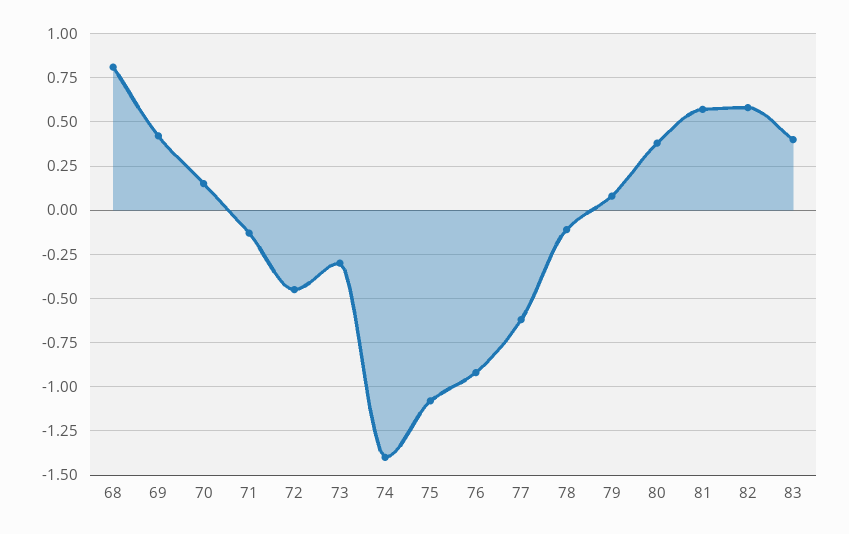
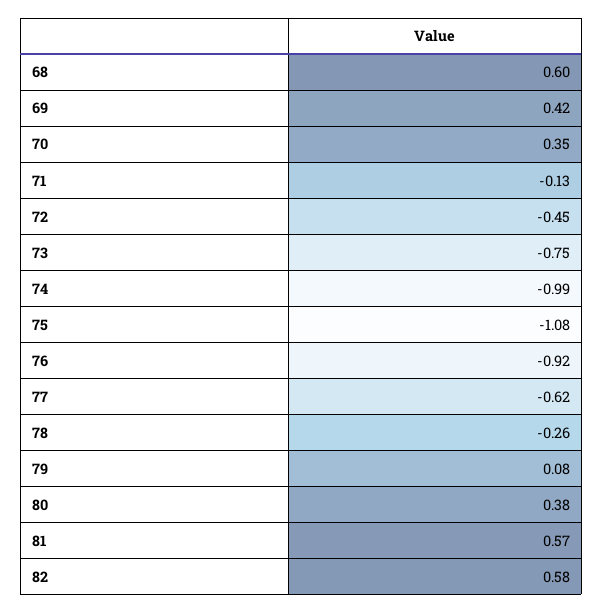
68: 0.8 -> 0.6
70: 0.15 -> 0.35
73: -0.3 -> -0.75
74: -1.4 -> -0.99
78: -0.1 -> -0.26
83: 0.4 -> none

